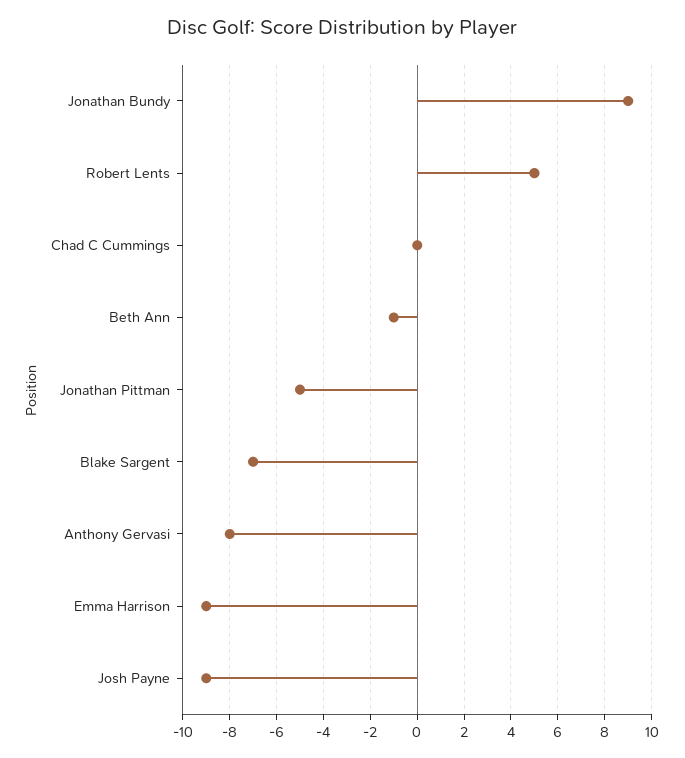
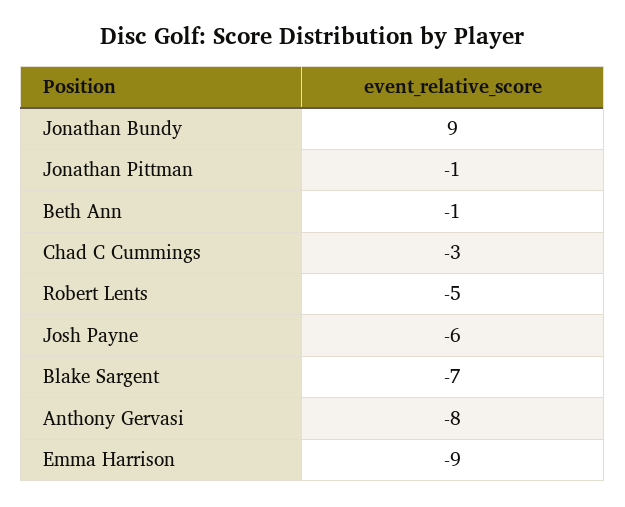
Robert Lents: 5 -> -5
Chad C Cummings: 0 -> -3
Jonathan Pittman: -5 -> -1
Josh Payne: -9 -> -6

